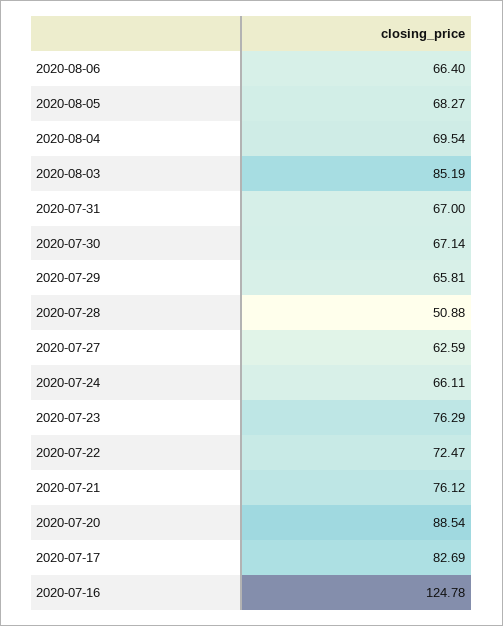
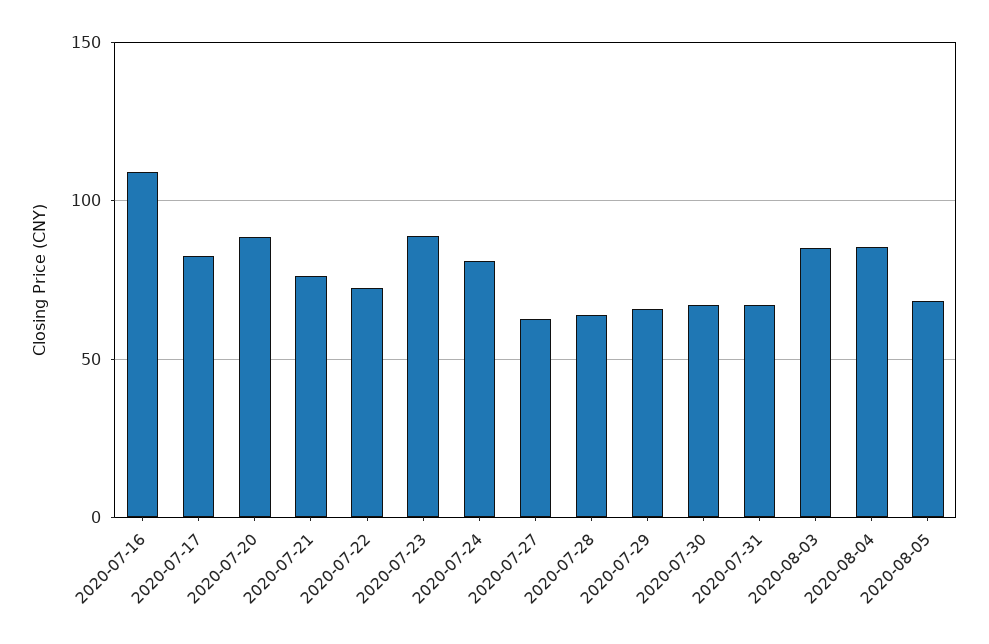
2020-08-06: 66.4 -> none
2020-08-04: 69.54 -> 85
2020-07-28: 50.88 -> 65
2020-07-24: 66.11 -> 80
2020-07-23: 76.29 -> 90
2020-07-16: 124.78 -> 110

